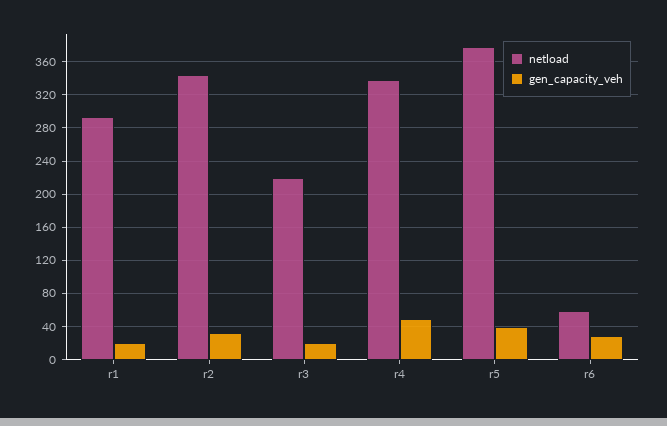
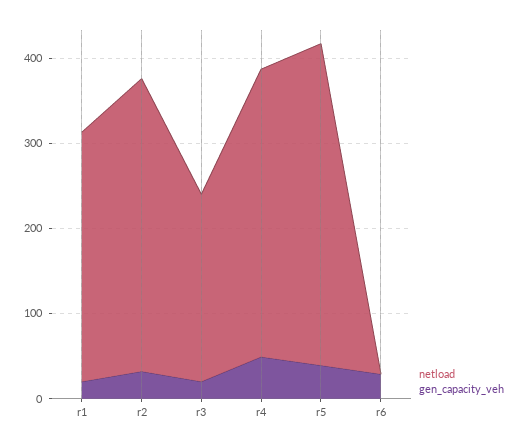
netload, r6: 60 -> 0

